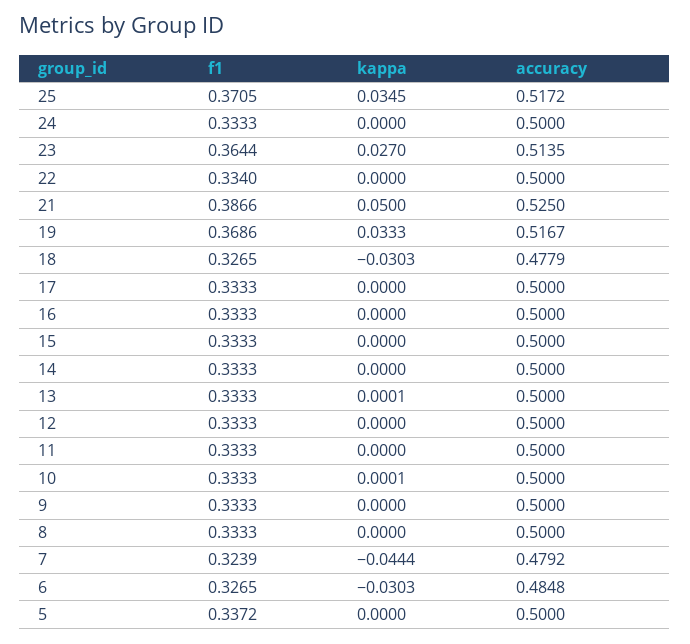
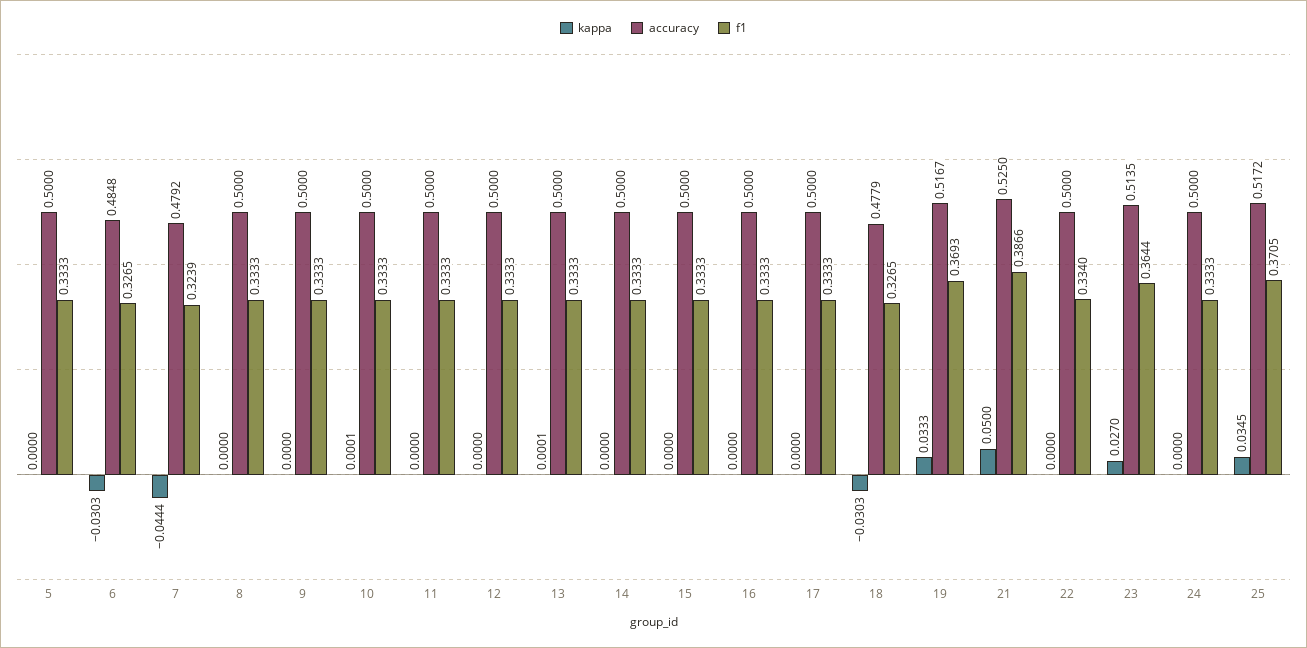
f1, 19: 0.3686 -> 0.3693
f1, 5: 0.3372 -> 0.3333

